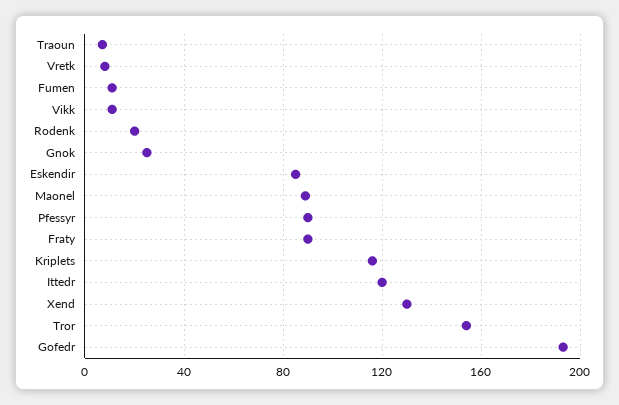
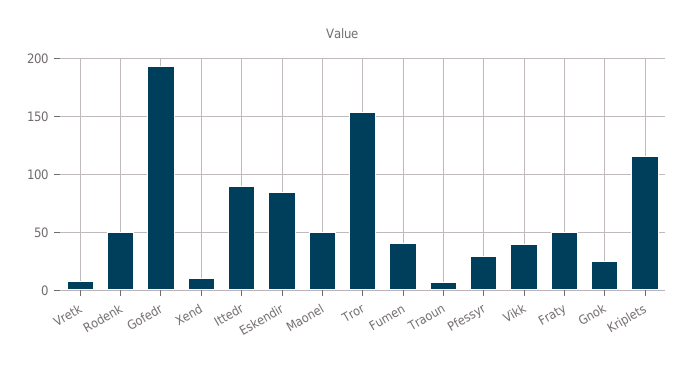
Fumen: 10 -> 40
Vikk: 10 -> 40
Rodenk: 20 -> 50
Maonel: 90 -> 50
Pfessyr: 90 -> 30
Fraty: 90 -> 50
Ittedr: 120 -> 90
Xend: 130 -> 10

